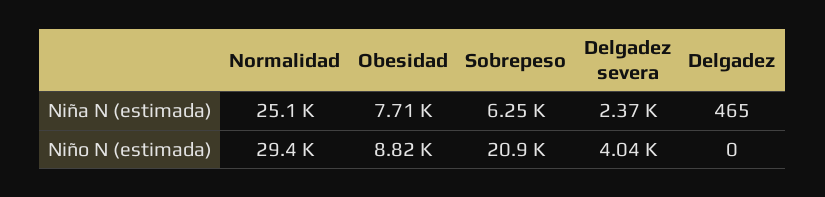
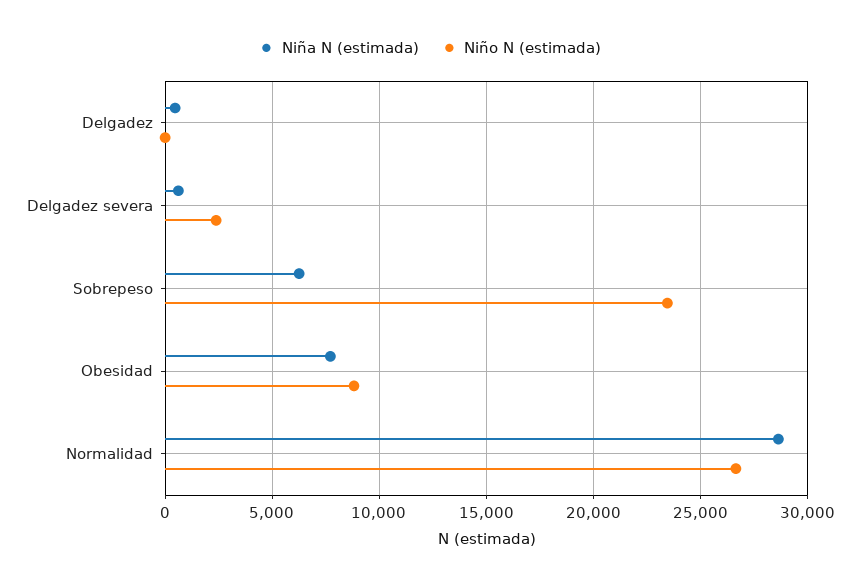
Niña N (estimada), Normalidad: 25100 -> 28500
Niña N (estimada), Delgadez severa: 2370 -> 500
Niño N (estimada), Normalidad: 29400 -> 26500
Niño N (estimada), Sobrepeso: 20900 -> 23500
Niño N (estimada), Delgadez severa: 4040 -> 2500

